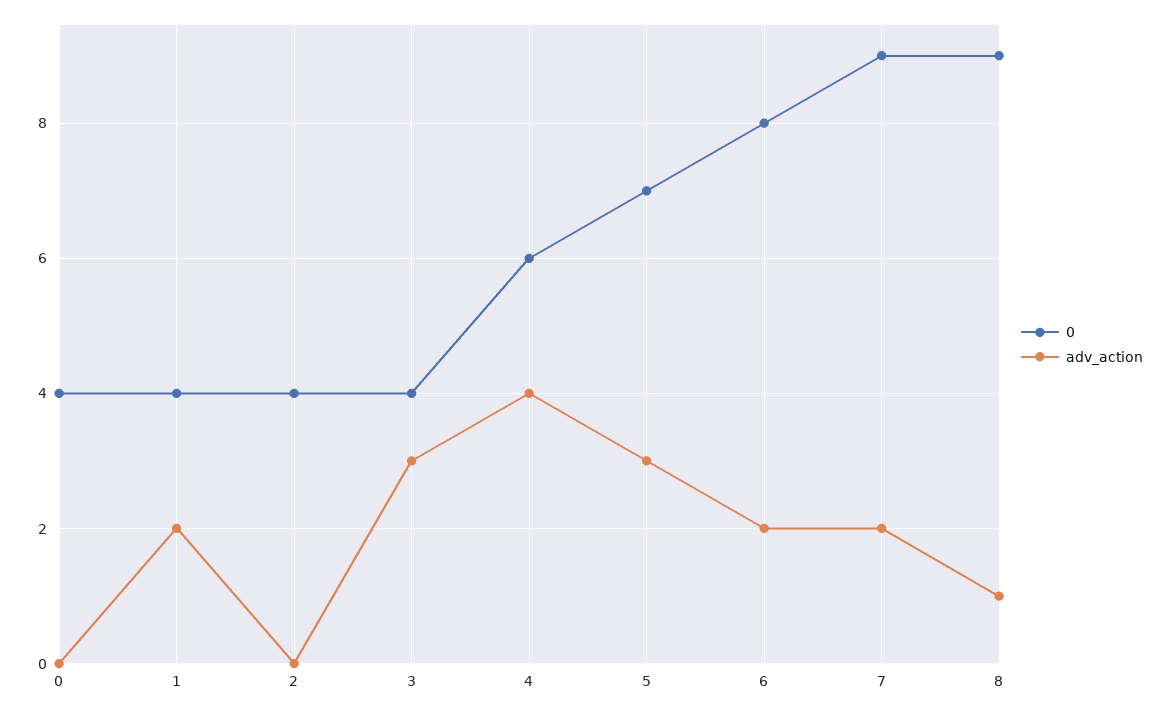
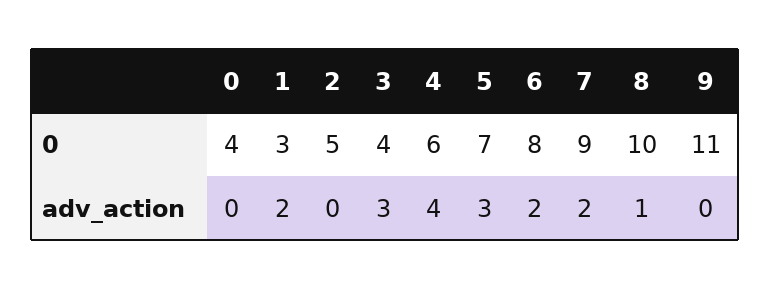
0, 1: 4 -> 3
0, 2: 4 -> 5
0, 8: 9 -> 10
0, 9: none -> 11
adv_action, 9: none -> 0

